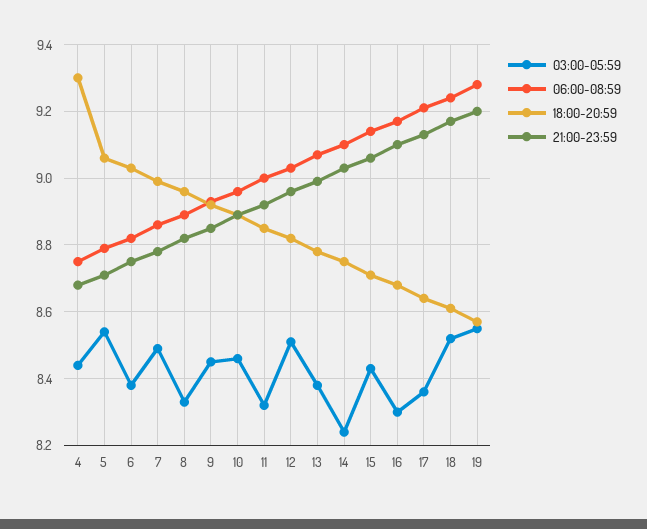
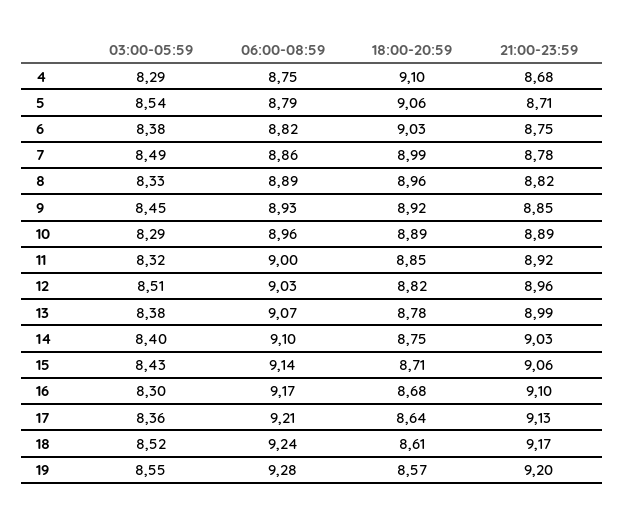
03:00-05:59, 4: 8.45 -> 8.29
18:00-20:59, 4: 9.3 -> 9.1
03:00-05:59, 10: 8.45 -> 8.29
03:00-05:59, 14: 8.25 -> 8.4

